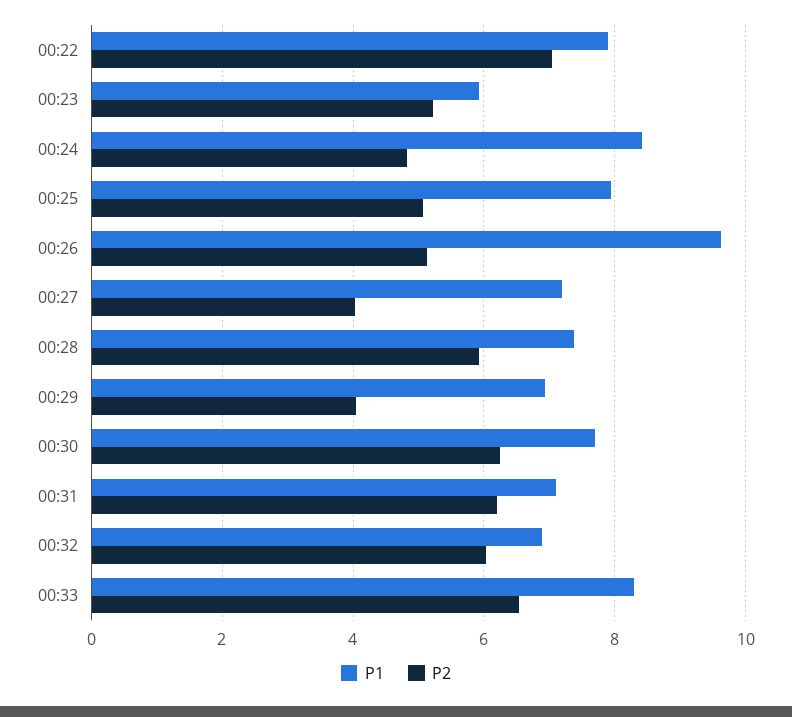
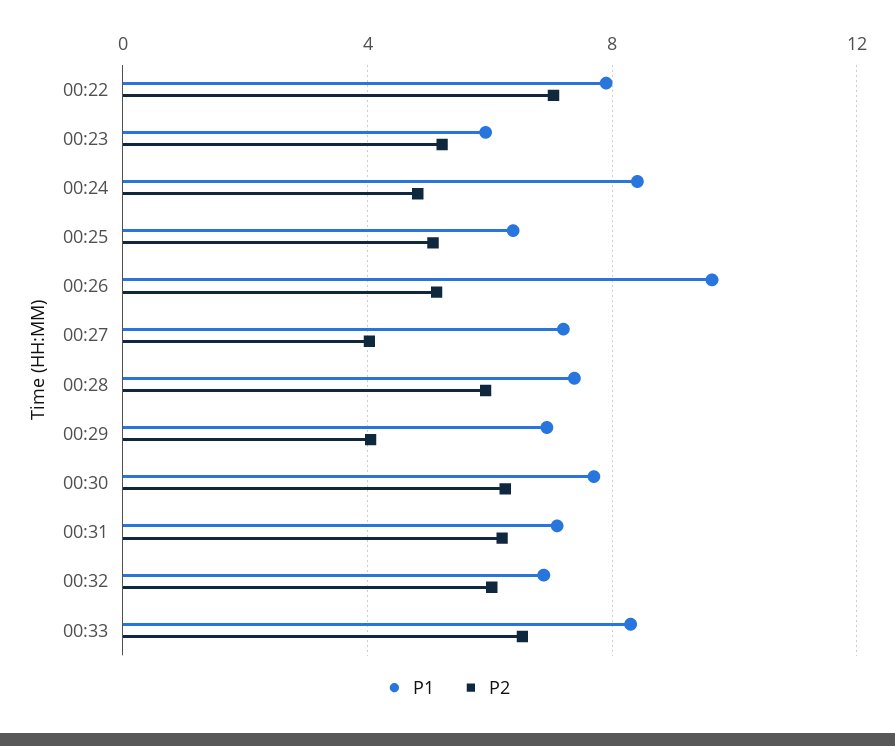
P1, 00:25: 8 -> 6.5

